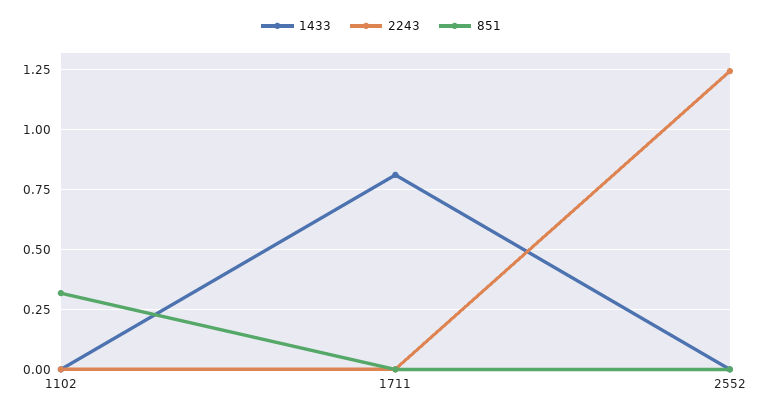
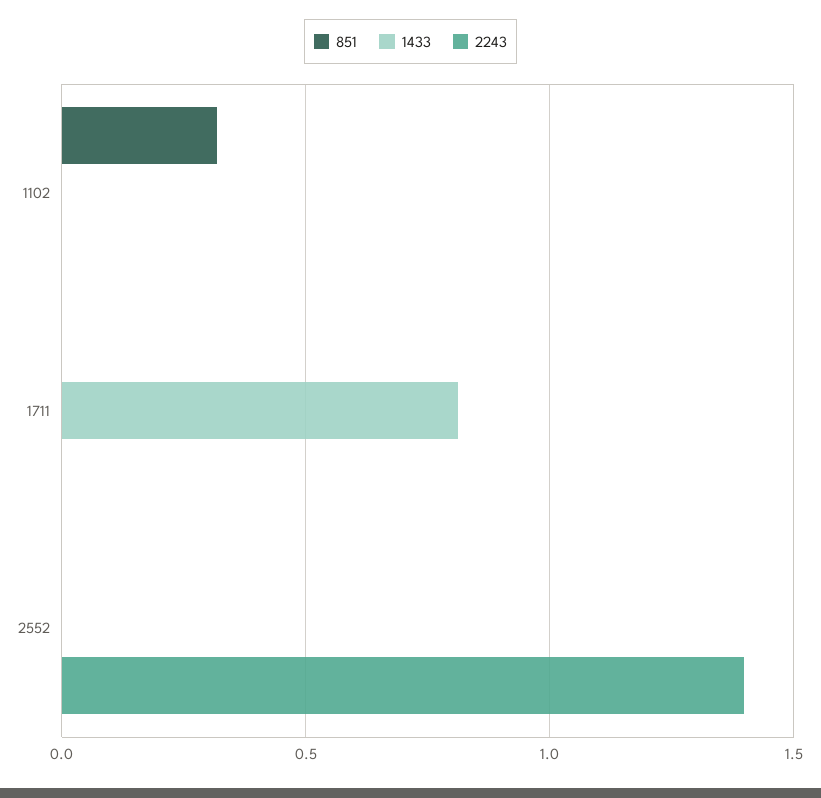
2243, 2552: 1.25 -> 1.4

